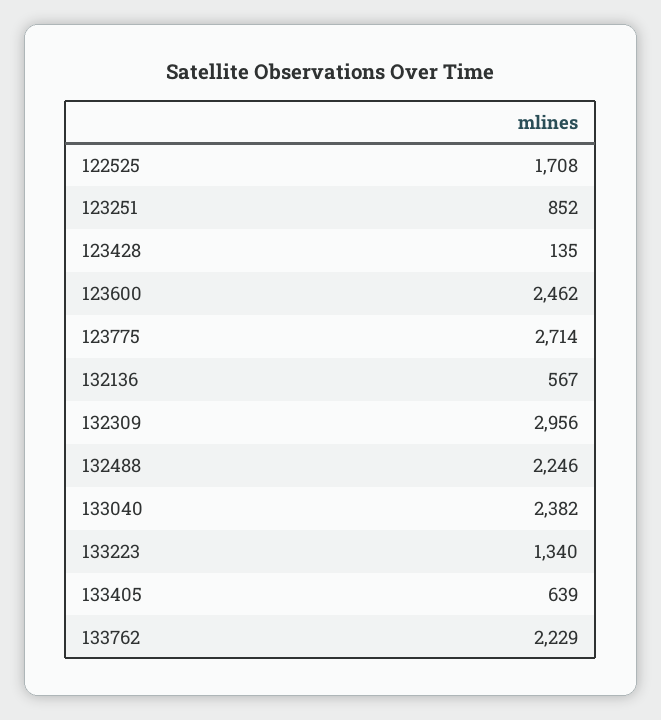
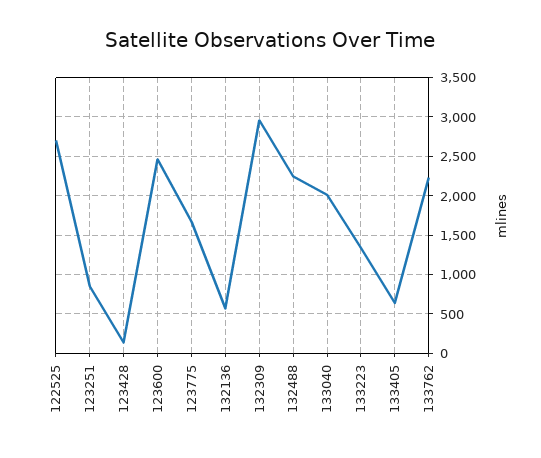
122525: 1708 -> 2700
123775: 2714 -> 1700
133040: 2382 -> 2000

